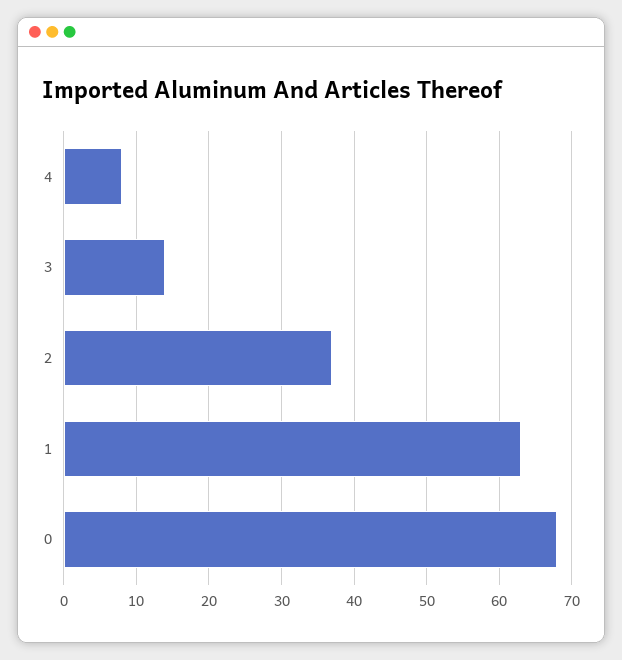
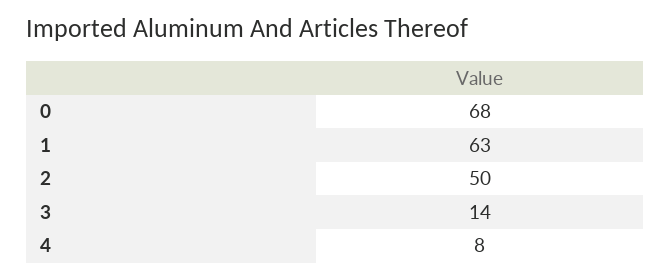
2: 37 -> 50

